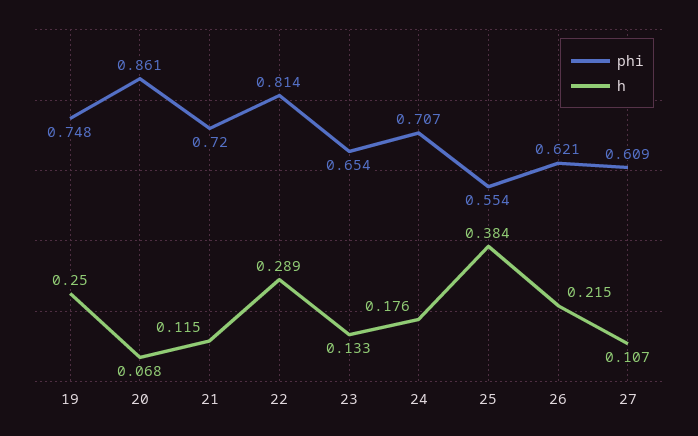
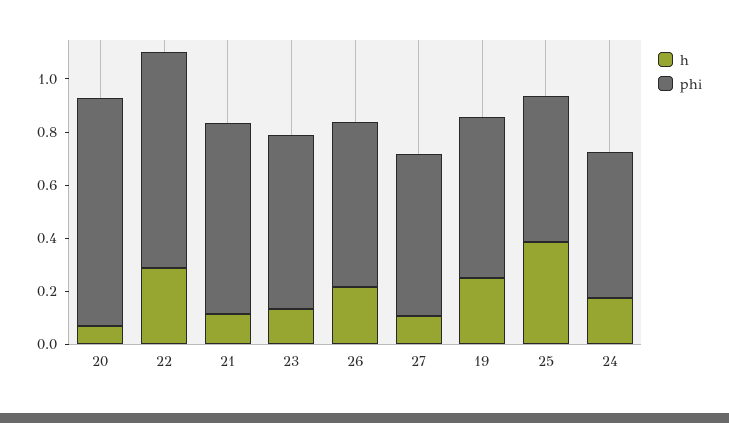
phi, 19: 0.748 -> 0.6
phi, 24: 0.707 -> 0.55

